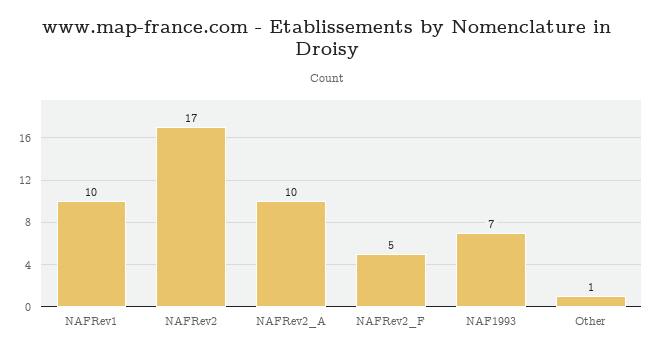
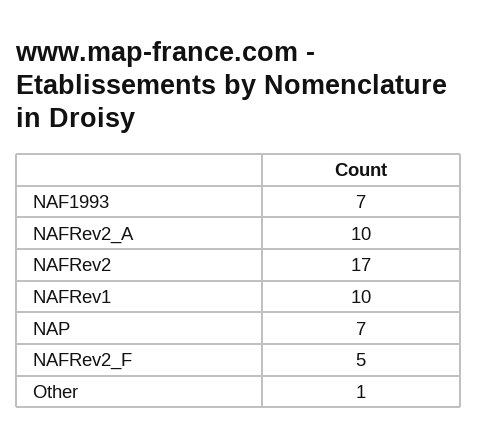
NAP: none -> 7

